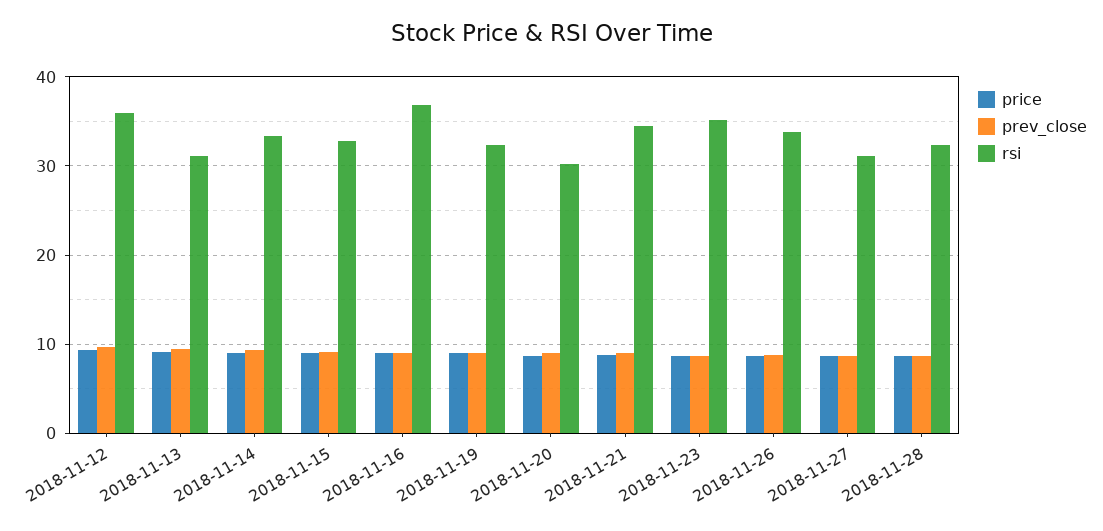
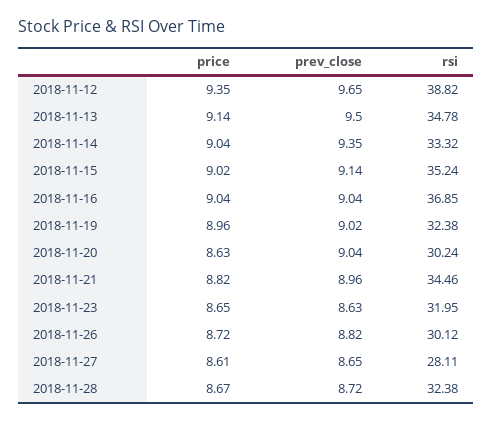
rsi, 2018-11-12: 36 -> 38.82
rsi, 2018-11-13: 31 -> 34.78
rsi, 2018-11-15: 33 -> 35.24
rsi, 2018-11-23: 35 -> 31.95
rsi, 2018-11-26: 34 -> 30.12
rsi, 2018-11-27: 31 -> 28.11

